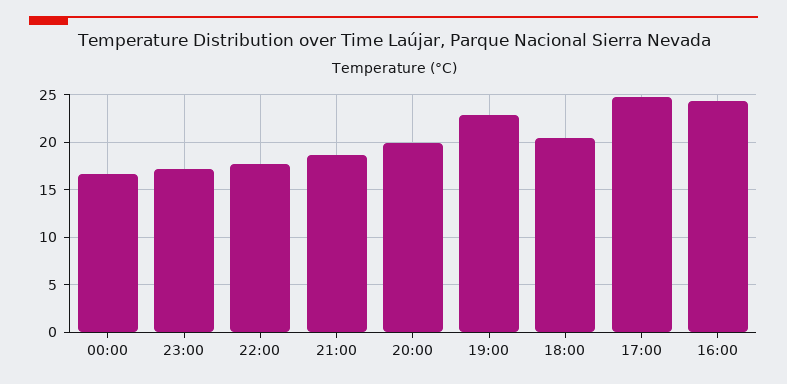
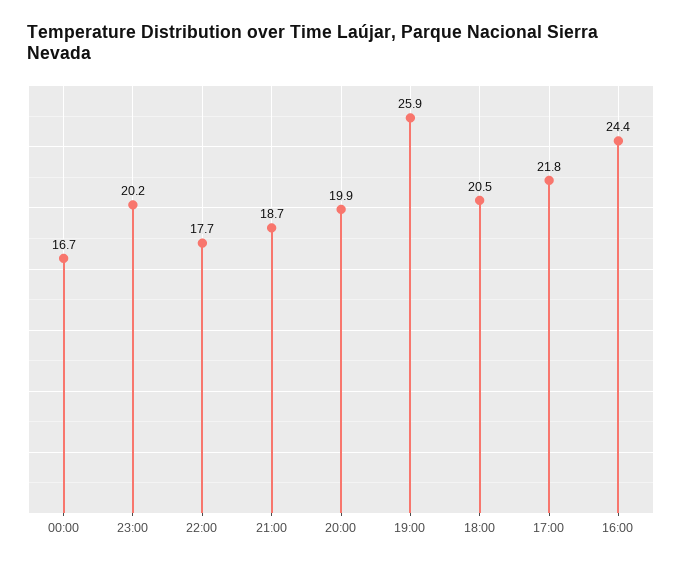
23:00: 17 -> 20.2
19:00: 23 -> 25.9
17:00: 25 -> 21.8

